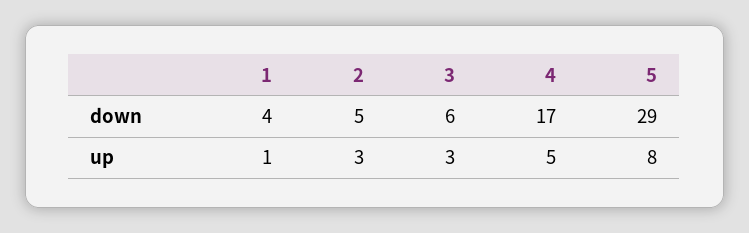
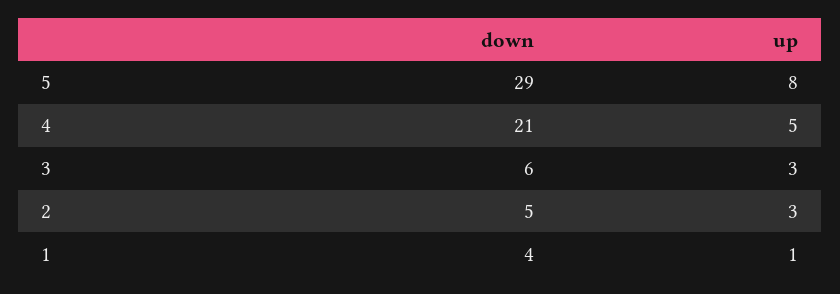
4, down: 17 -> 21

